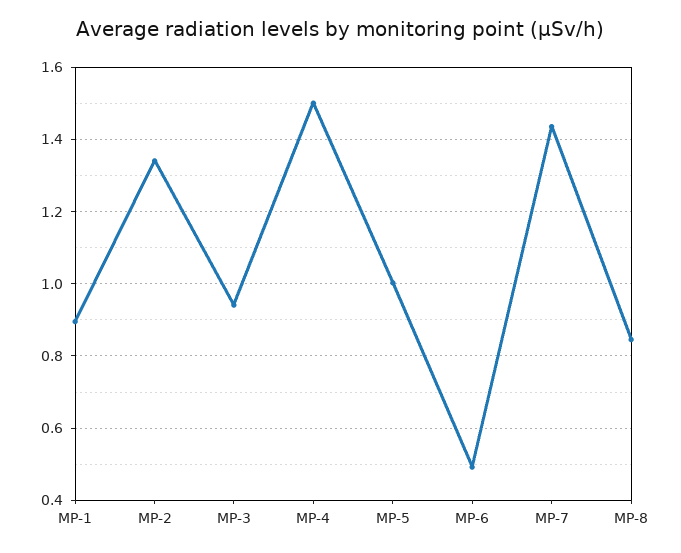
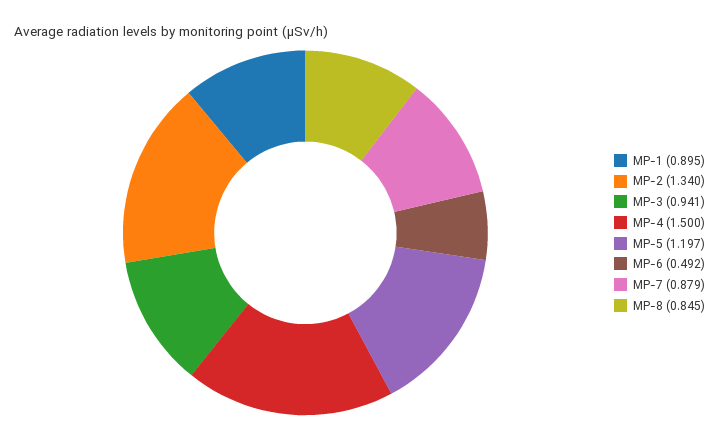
MP-5: 1 -> 1.197
MP-7: 1.44 -> 0.879

